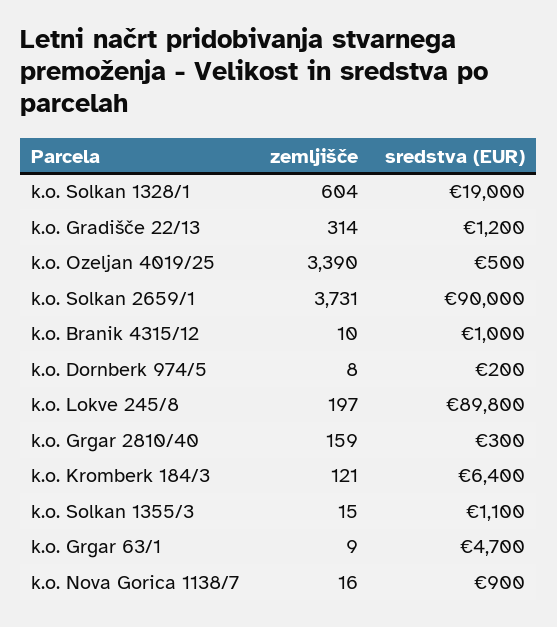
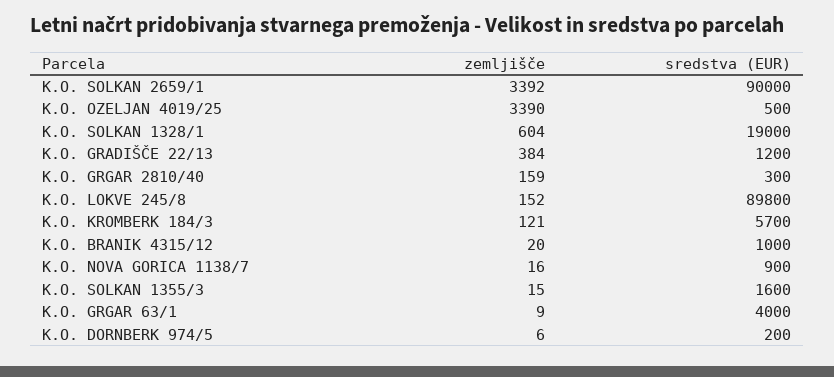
zemljišče, k.o. Gradišče 22/13: 314 -> 384
zemljišče, k.o. Solkan 2659/1: 3731 -> 3392
zemljišče, k.o. Branik 4315/12: 10 -> 20
zemljišče, k.o. Dornberk 974/5: 8 -> 6
zemljišče, k.o. Lokve 245/8: 197 -> 152
sredstva (EUR), k.o. Kromberk 184/3: 6400 -> 5700
sredstva (EUR), k.o. Solkan 1355/3: 1100 -> 1600
sredstva (EUR), k.o. Grgar 63/1: 4700 -> 4000

